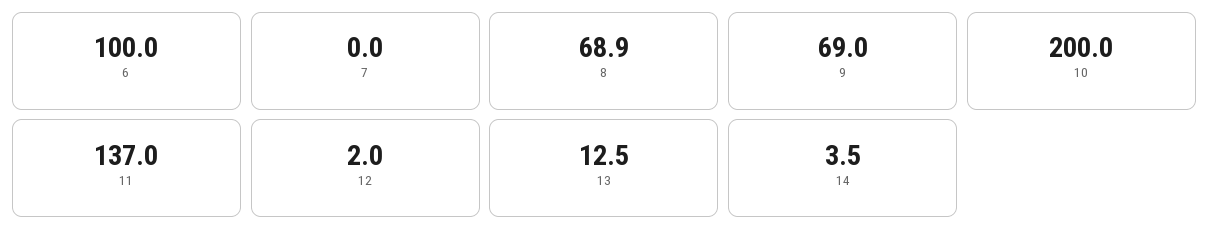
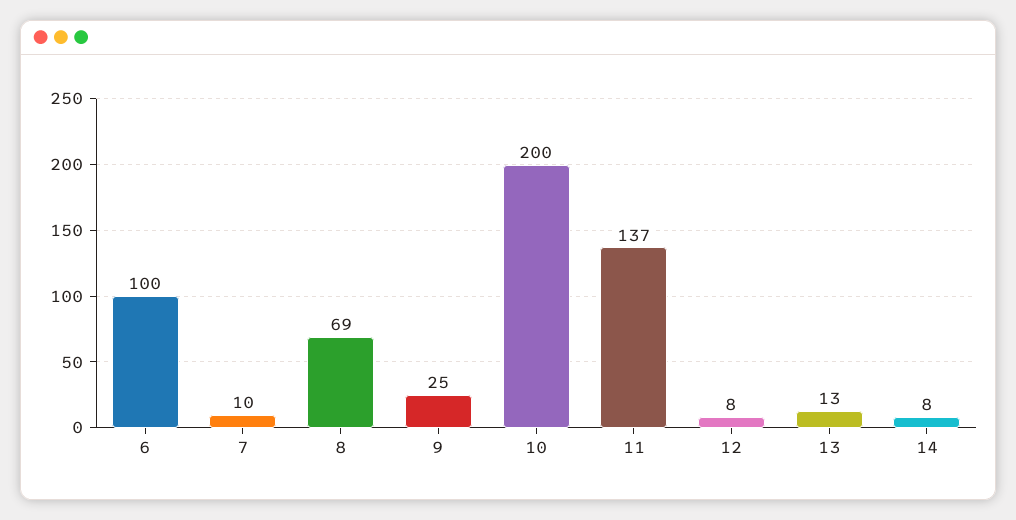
7: 0 -> 10
9: 69 -> 25
12: 2 -> 8
14: 3.5 -> 8

